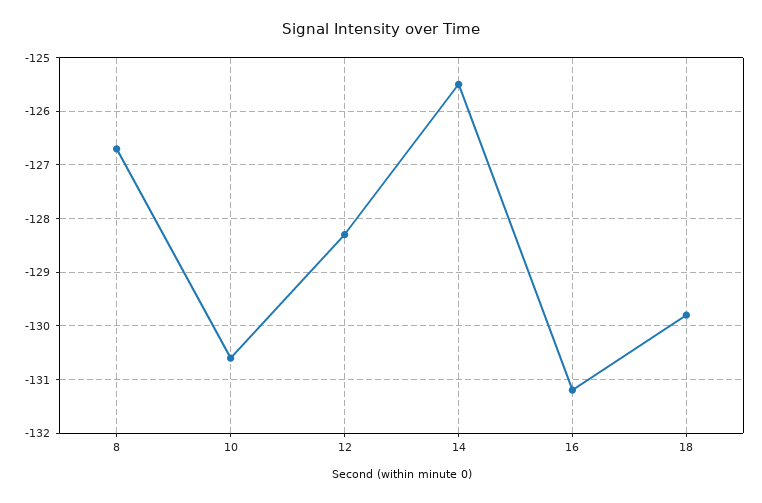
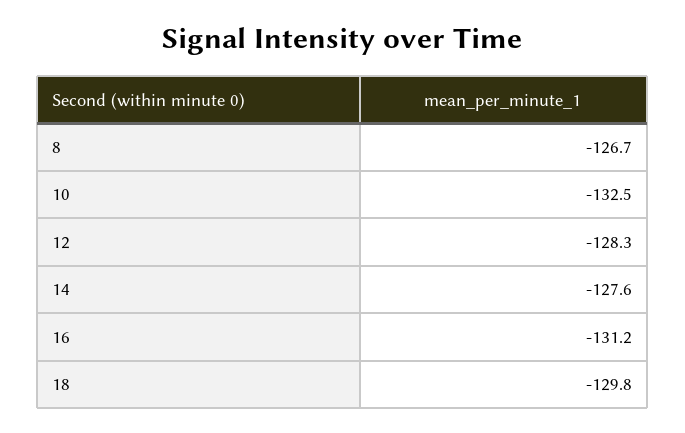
10: -130.5 -> -132.5
14: -125.5 -> -127.6

